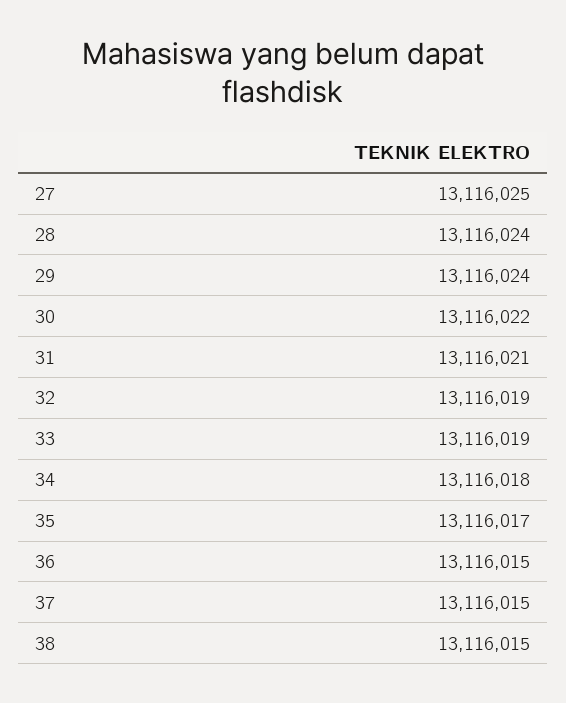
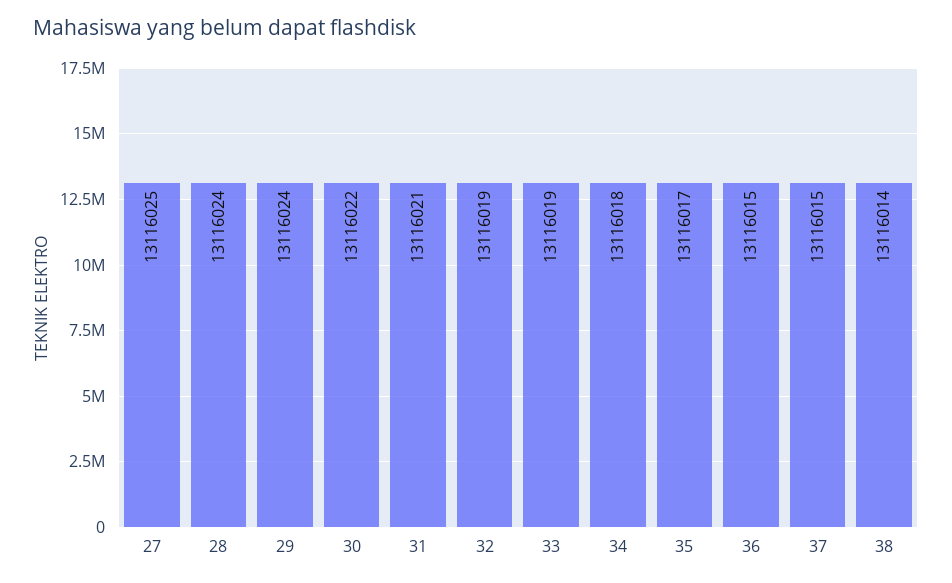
38: 13116015 -> 13116014

